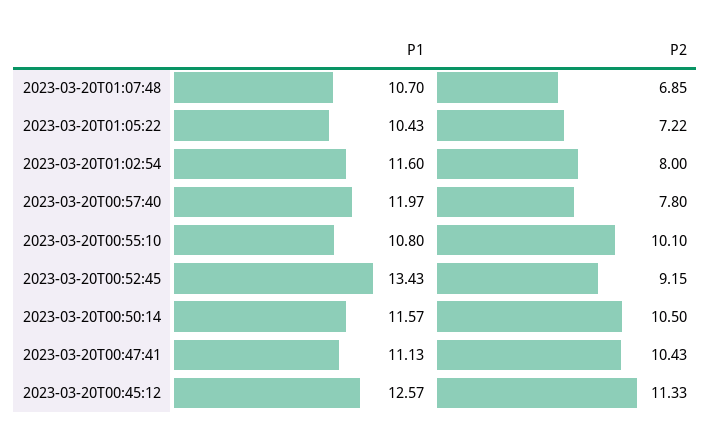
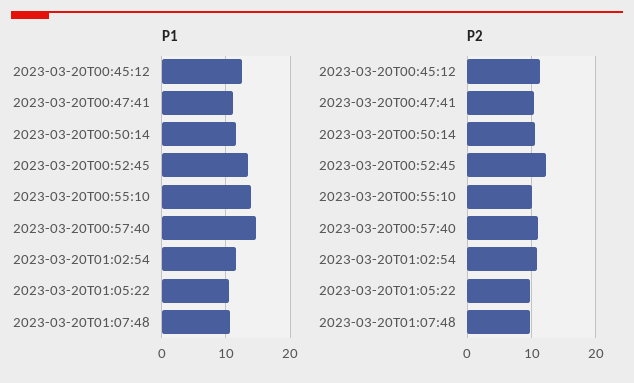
P2, 2023-03-20T01:07:48: 6.85 -> 10
P2, 2023-03-20T01:05:22: 7.22 -> 10
P2, 2023-03-20T01:02:54: 8 -> 11
P1, 2023-03-20T00:57:40: 11.97 -> 15
P2, 2023-03-20T00:57:40: 7.8 -> 11
P1, 2023-03-20T00:55:10: 10.8 -> 14
P2, 2023-03-20T00:52:45: 9.15 -> 12

